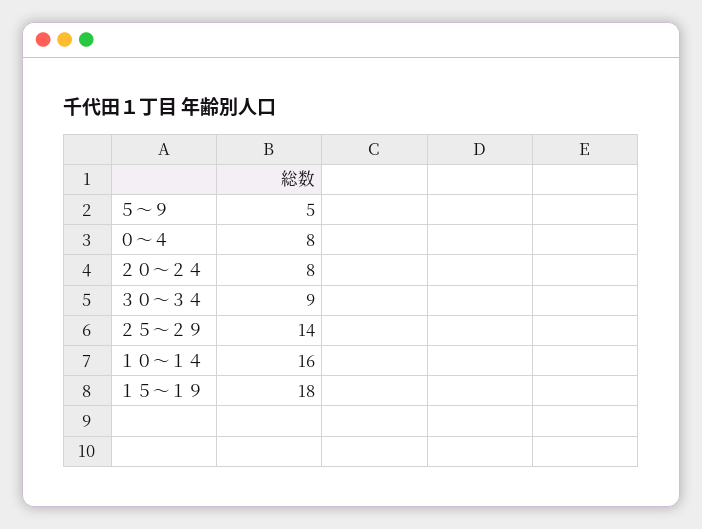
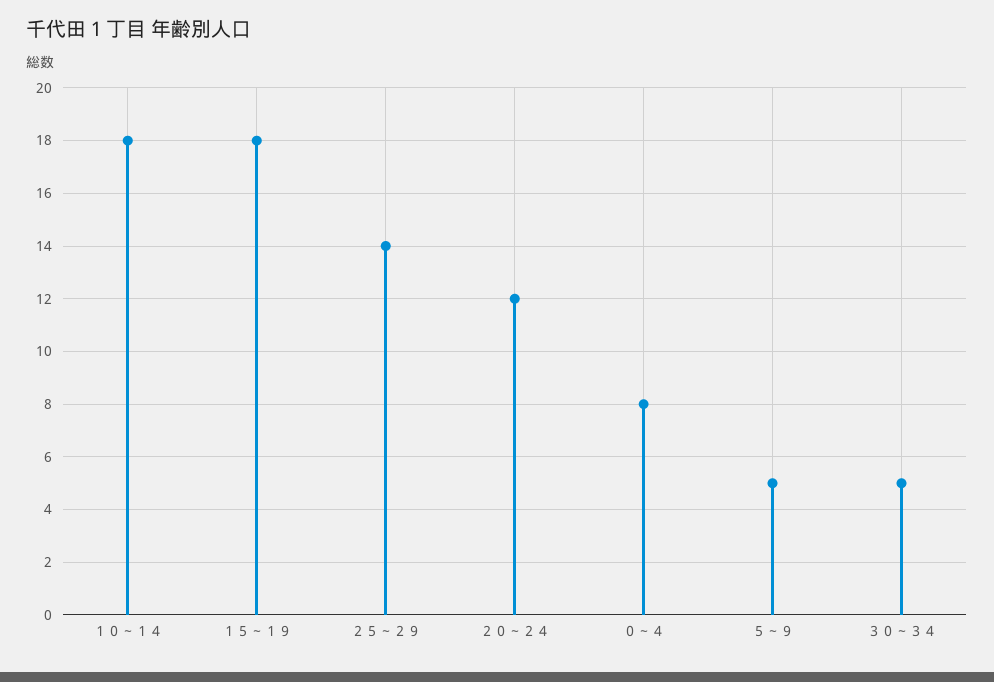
２０～２４: 8 -> 12
３０～３４: 9 -> 5
１０～１４: 16 -> 18

